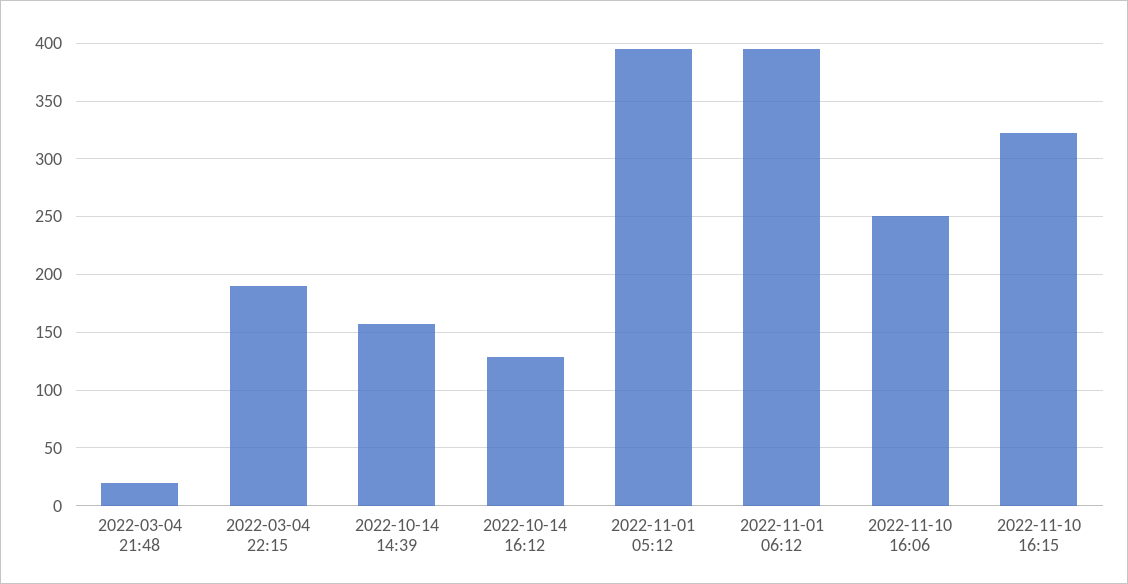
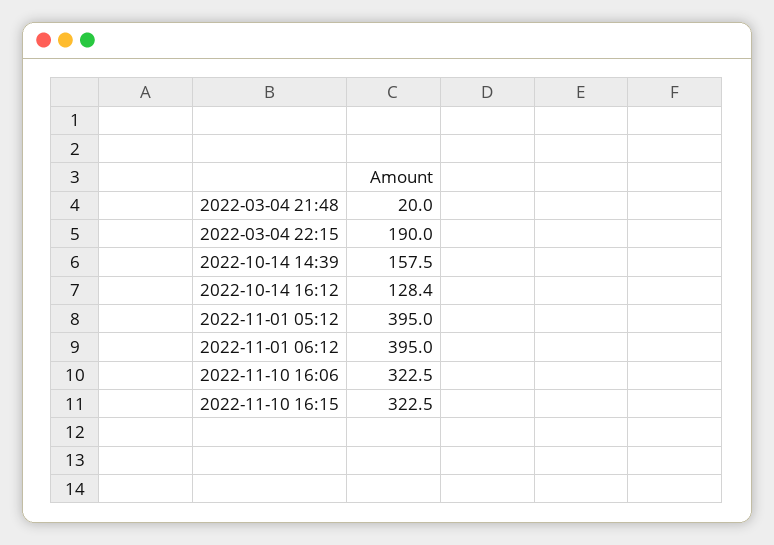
2022-11-10 16:06: 250 -> 322.5

